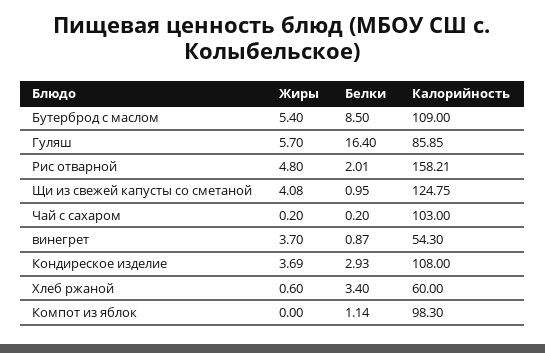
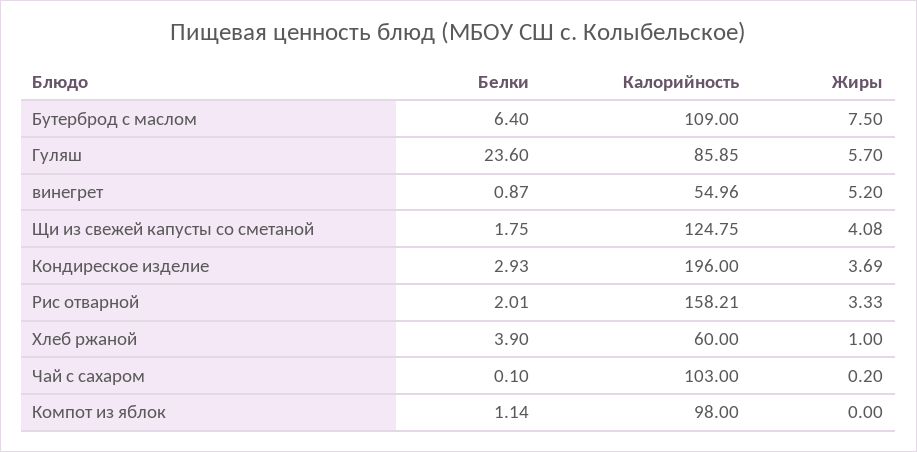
Жиры, Бутерброд с маслом: 5.4 -> 7.5
Белки, Бутерброд с маслом: 8.5 -> 6.4
Белки, Гуляш: 16.4 -> 23.6
Жиры, Рис отварной: 4.8 -> 3.33
Белки, Щи из свежей капусты со сметаной: 0.95 -> 1.75
Белки, Чай с сахаром: 0.2 -> 0.1
Жиры, винегрет: 3.7 -> 5.2
Калорийность, винегрет: 54.3 -> 54.96
Калорийность, Кондиреское изделие: 108 -> 196
Жиры, Хлеб ржаной: 0.6 -> 1
Белки, Хлеб ржаной: 3.4 -> 3.9
Калорийность, Компот из яблок: 98.3 -> 98

